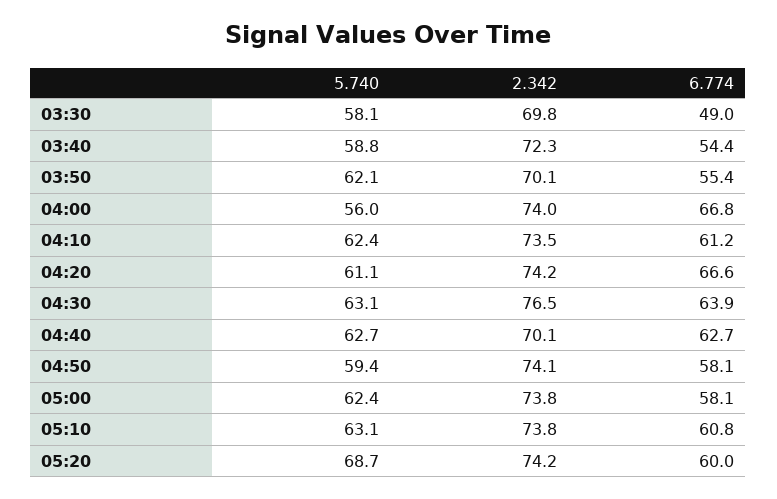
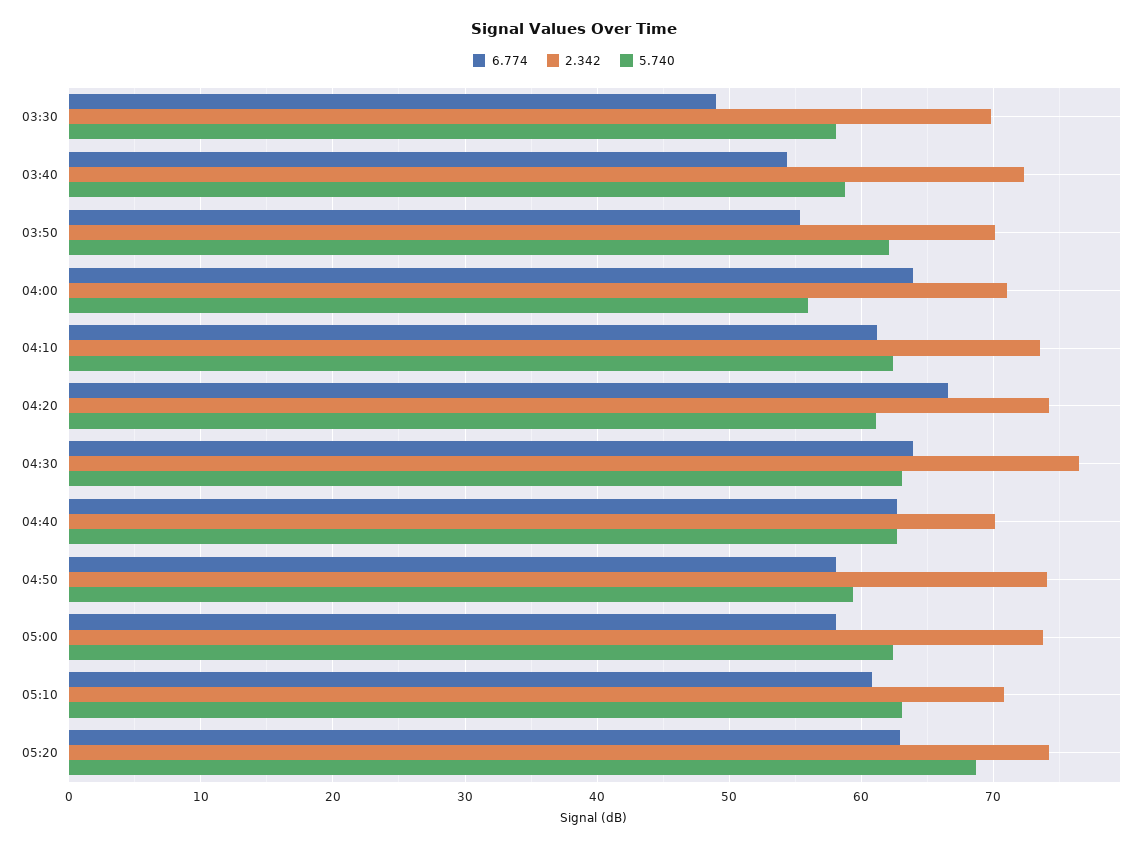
2.342, 04:00: 74 -> 71
6.774, 04:00: 66.8 -> 64
2.342, 05:10: 73.8 -> 71
6.774, 05:20: 60 -> 63

